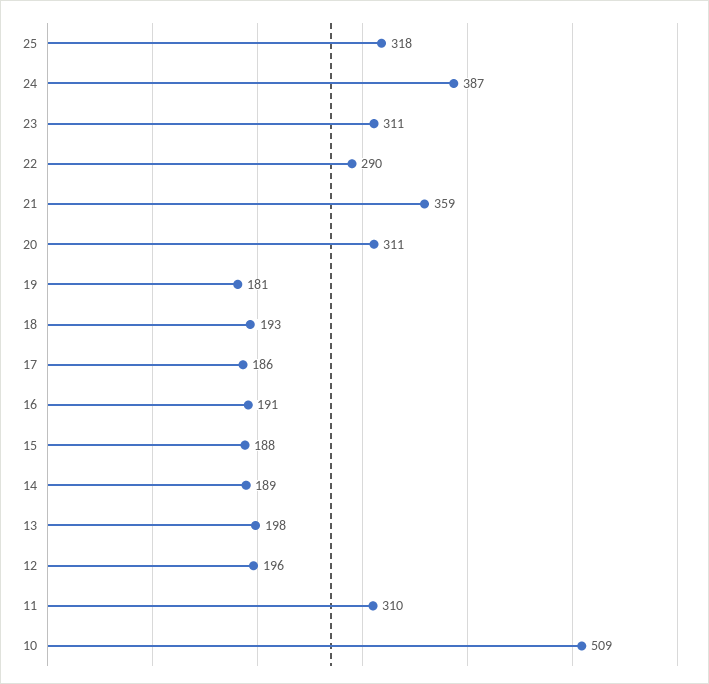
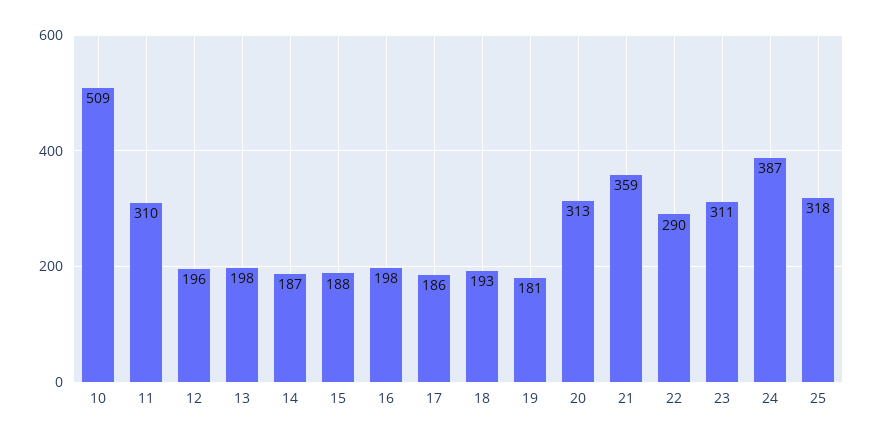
20: 311 -> 313
16: 191 -> 198
14: 189 -> 187

